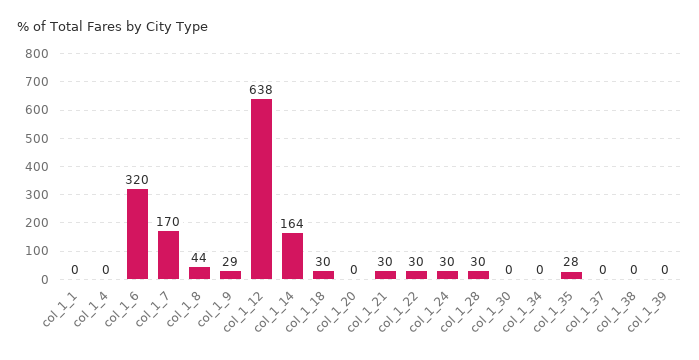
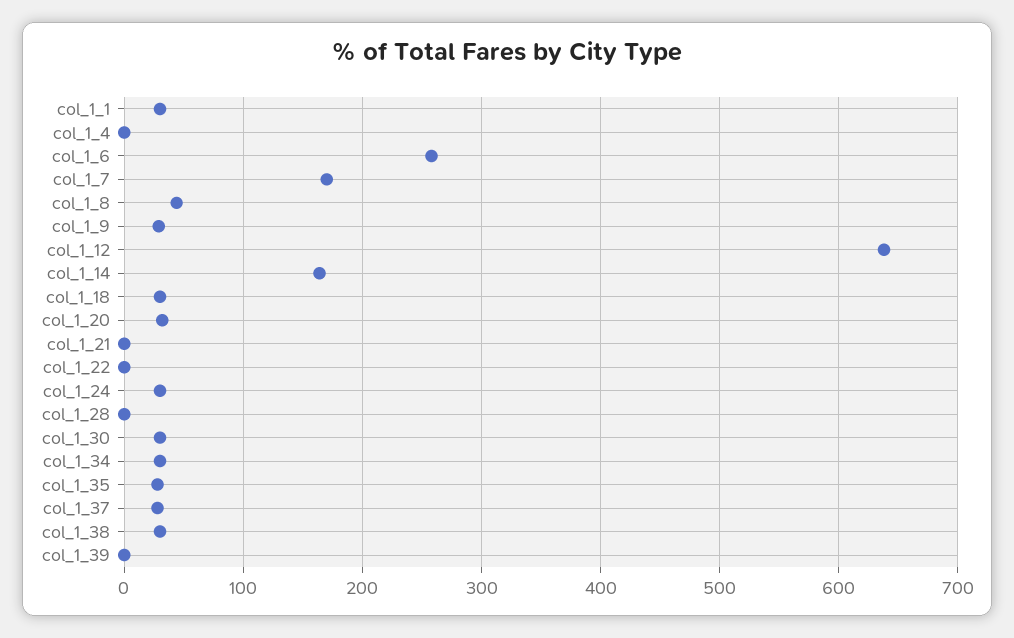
col_1_1: 0 -> 30
col_1_6: 320 -> 260
col_1_20: 0 -> 30
col_1_21: 30 -> 0
col_1_22: 30 -> 0
col_1_28: 30 -> 0
col_1_30: 0 -> 30
col_1_34: 0 -> 30
col_1_37: 0 -> 30
col_1_38: 0 -> 30

